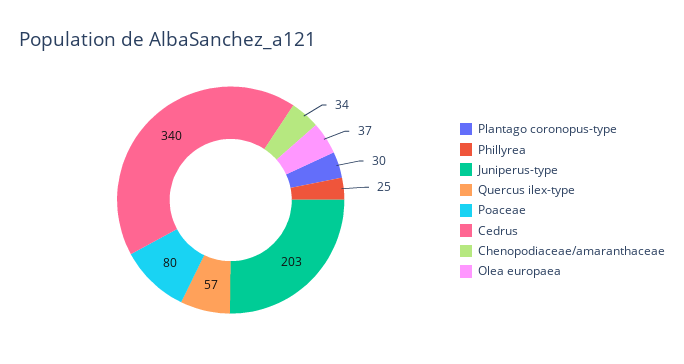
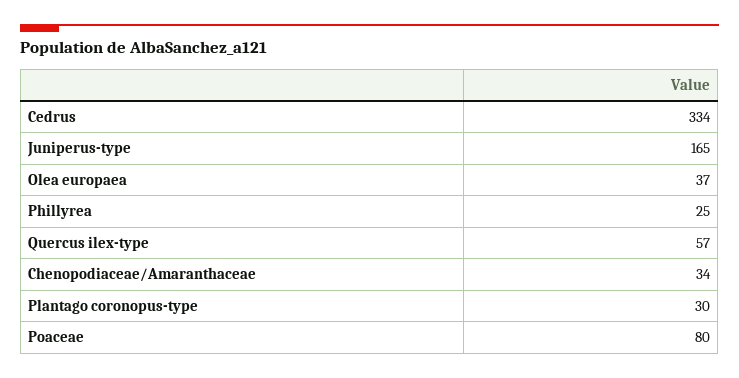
Juniperus-type: 203 -> 165
Cedrus: 340 -> 334

